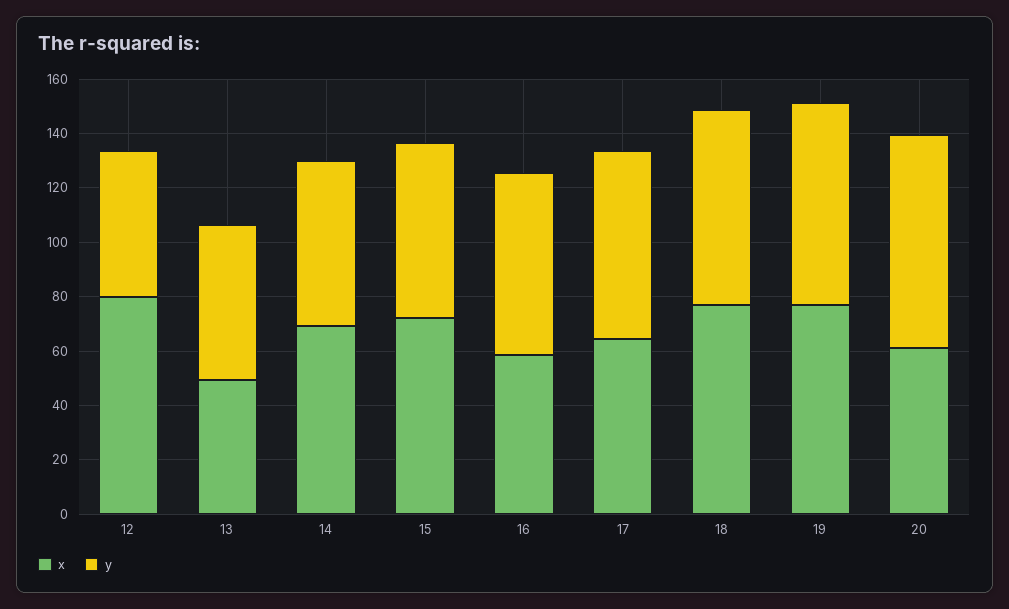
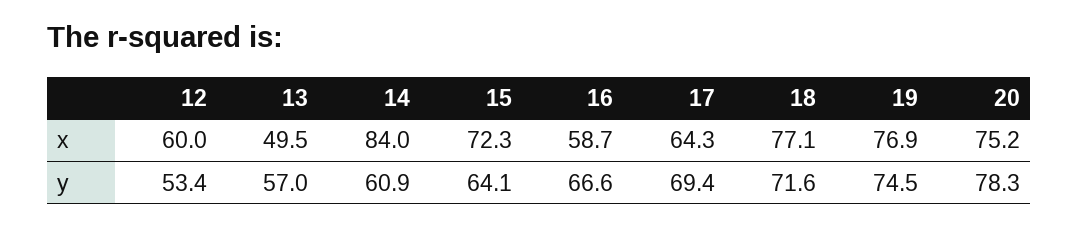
x, 12: 80 -> 60
x, 14: 70 -> 84
x, 20: 60 -> 75.2

